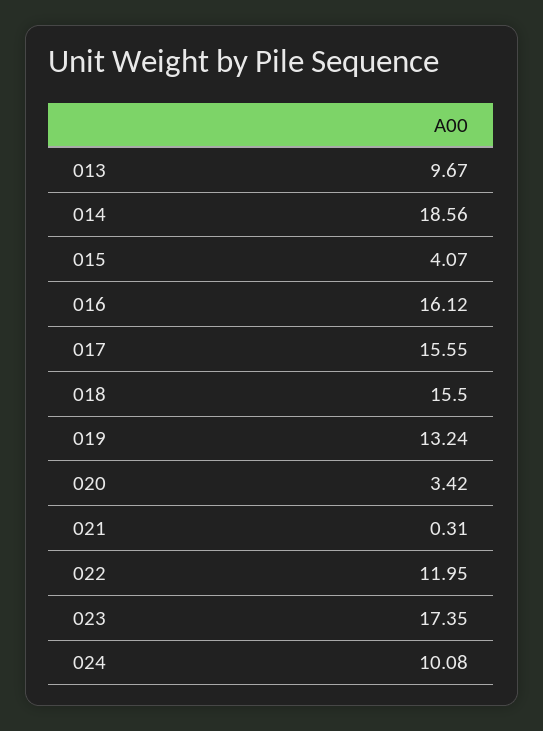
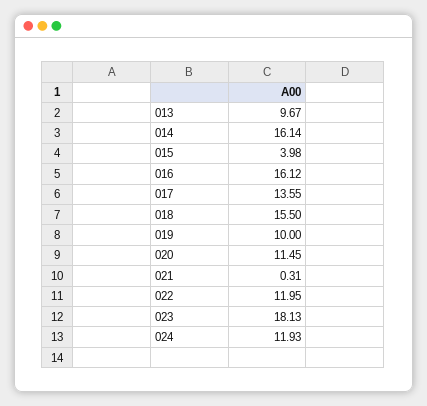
014: 18.56 -> 16.14
015: 4.07 -> 3.98
017: 15.55 -> 13.55
019: 13.24 -> 10
020: 3.42 -> 11.45
023: 17.35 -> 18.13
024: 10.08 -> 11.93

